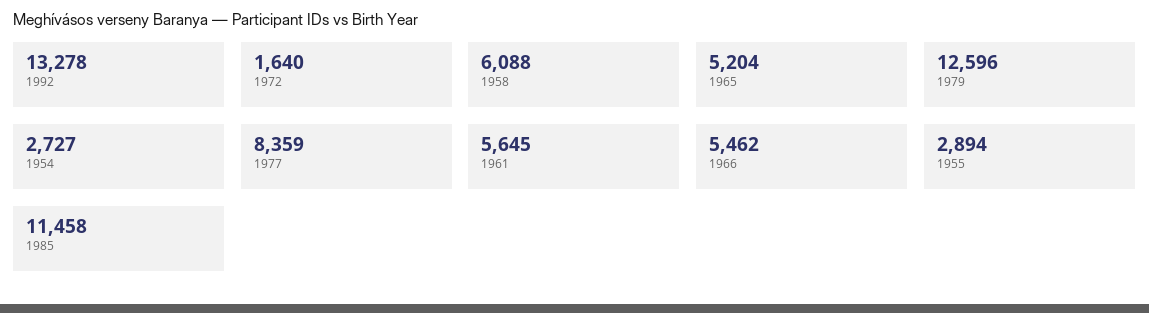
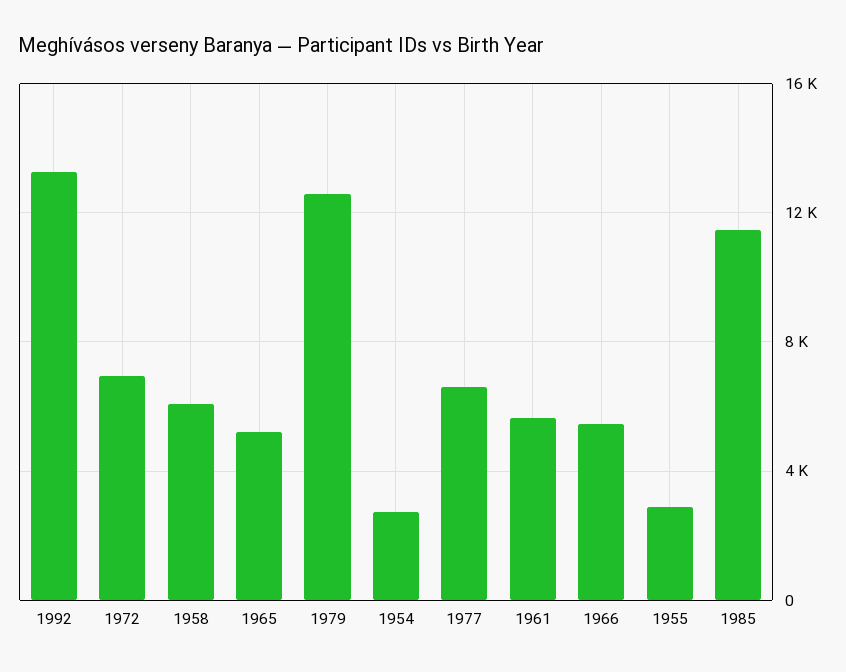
1972: 1640 -> 7000
1977: 8359 -> 6500

